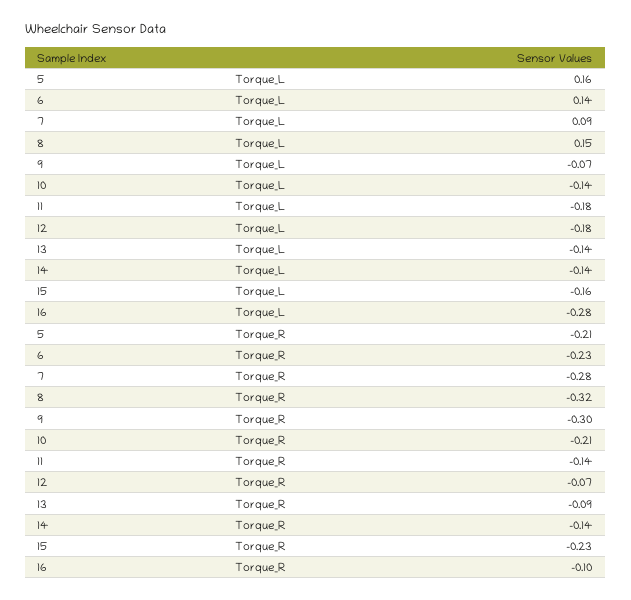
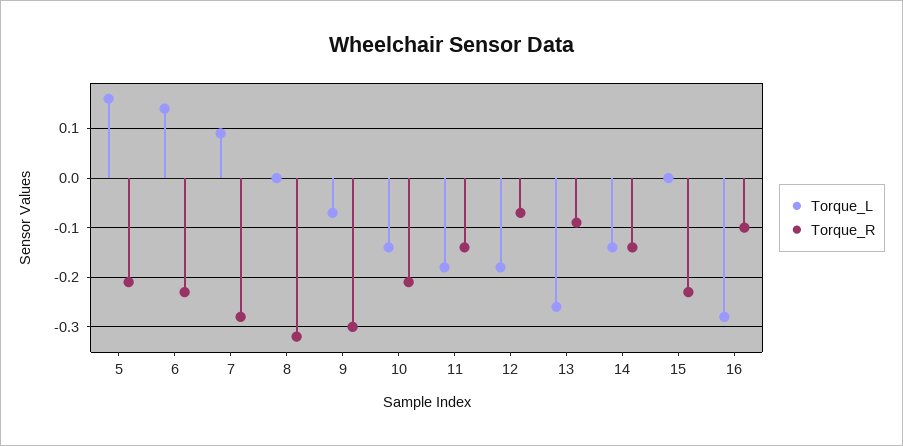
Torque_L, 8: 0.15 -> 0
Torque_L, 13: -0.14 -> -0.25
Torque_L, 15: -0.16 -> 0

